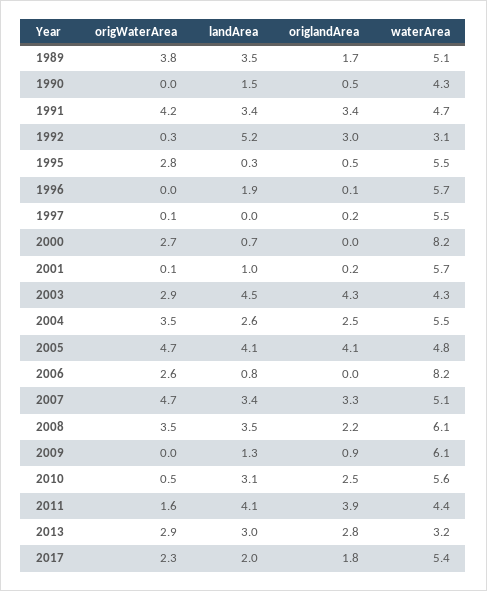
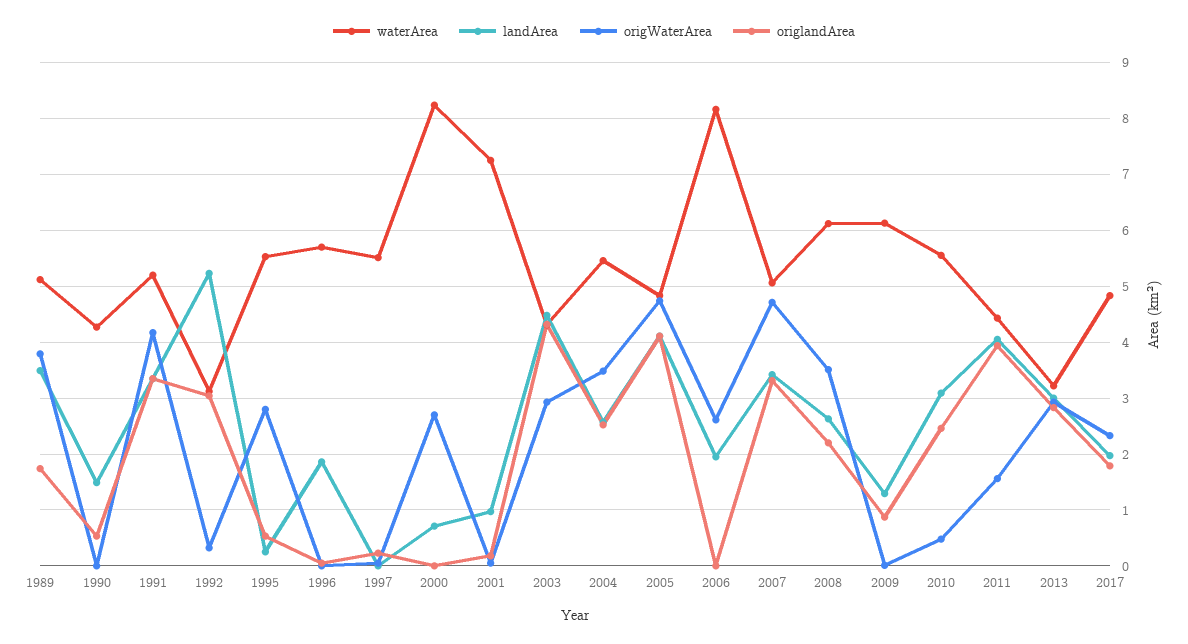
waterArea, 1991: 4.7 -> 5.2
waterArea, 2001: 5.7 -> 7.2
landArea, 2006: 0.8 -> 2
landArea, 2008: 3.5 -> 2.6
waterArea, 2017: 5.4 -> 4.8

